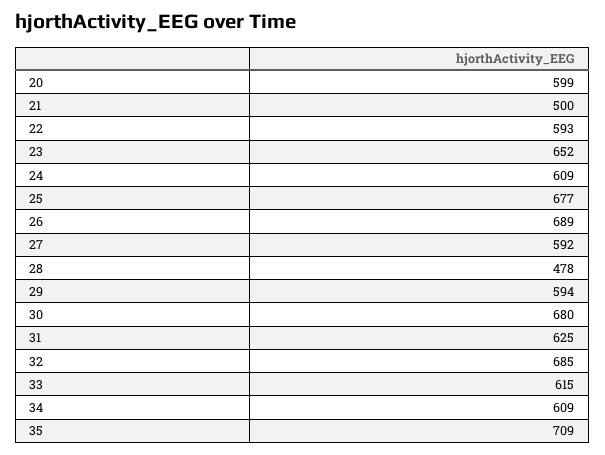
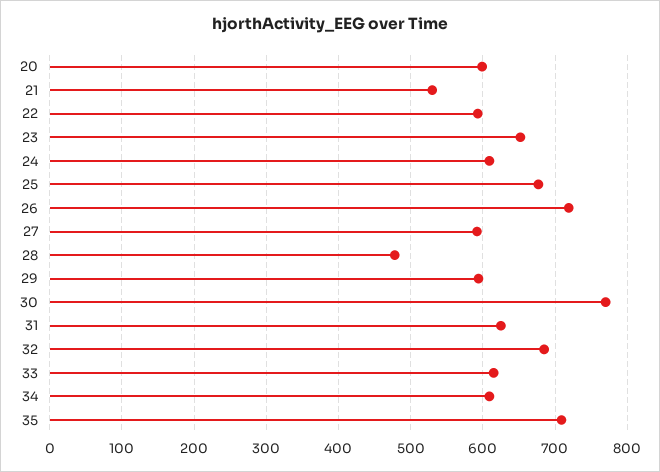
21: 500 -> 530
26: 689 -> 720
30: 680 -> 770

